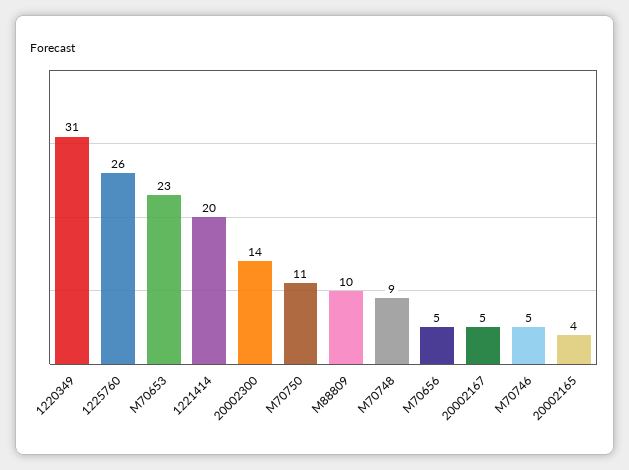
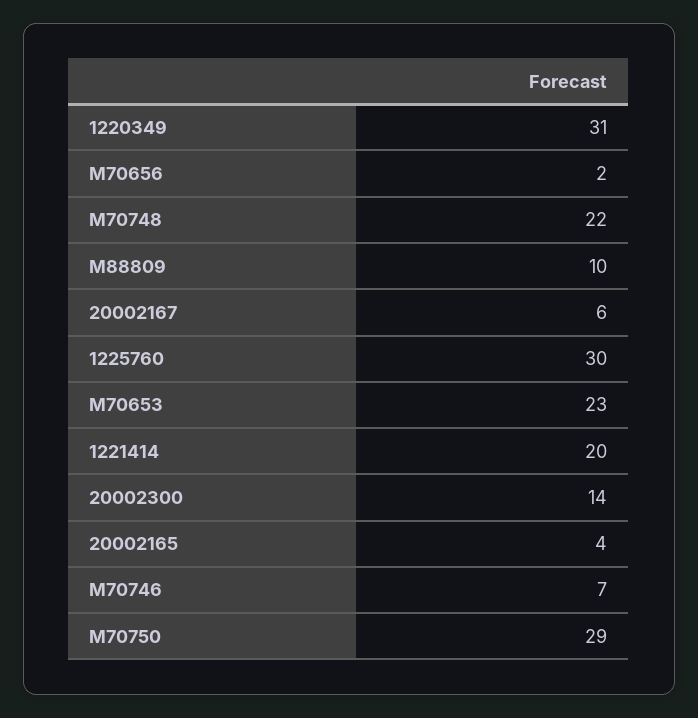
1225760: 26 -> 30
M70750: 11 -> 29
M70748: 9 -> 22
M70656: 5 -> 2
20002167: 5 -> 6
M70746: 5 -> 7

